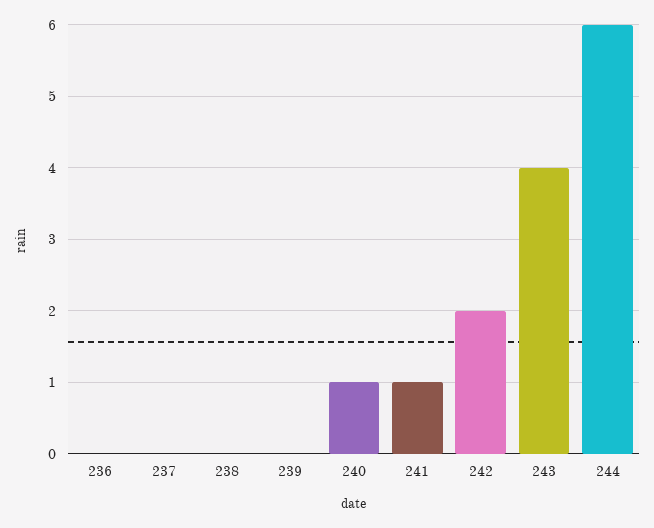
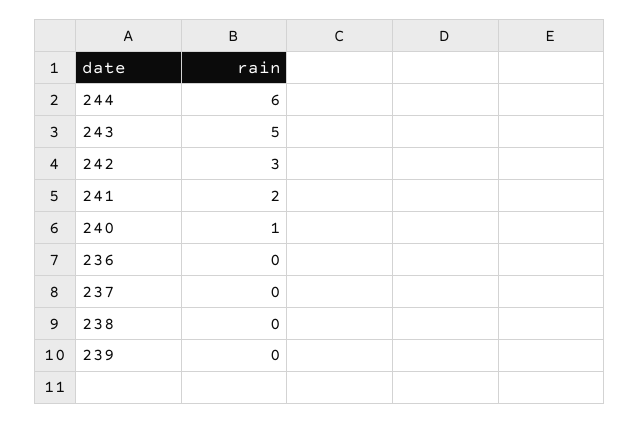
241: 1 -> 2
242: 2 -> 3
243: 4 -> 5

